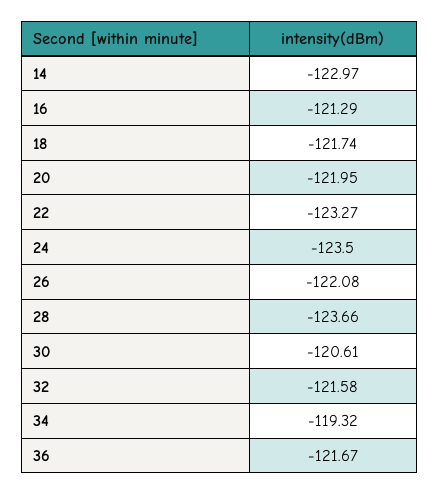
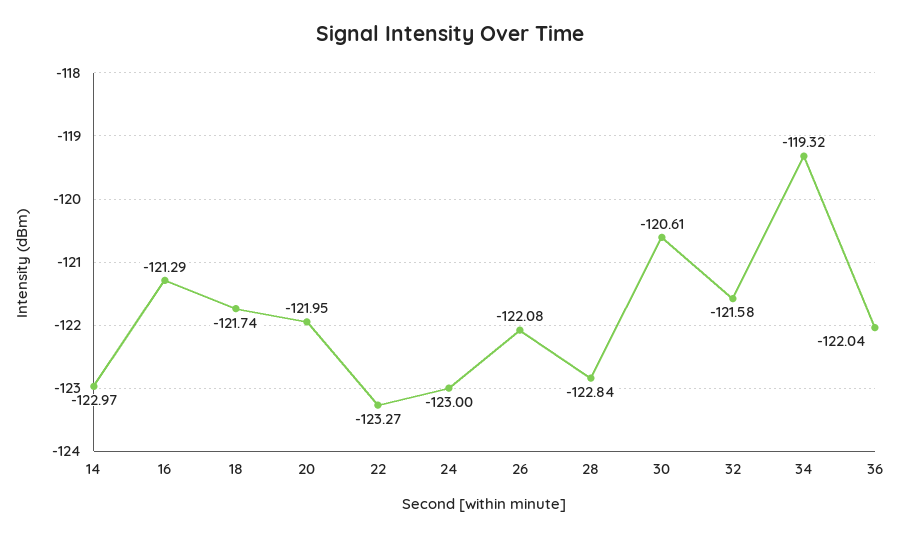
24: -123.5 -> -123
28: -123.66 -> -122.84
36: -121.67 -> -122.04

